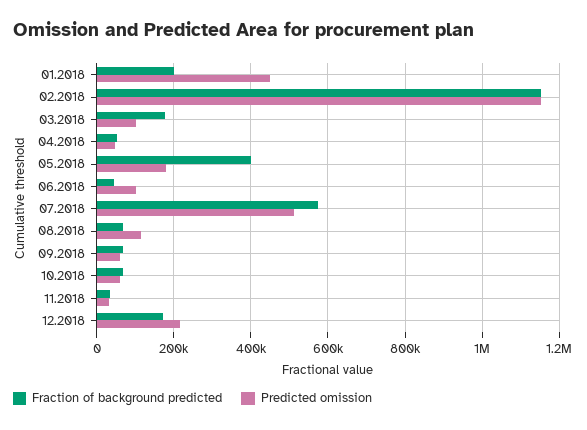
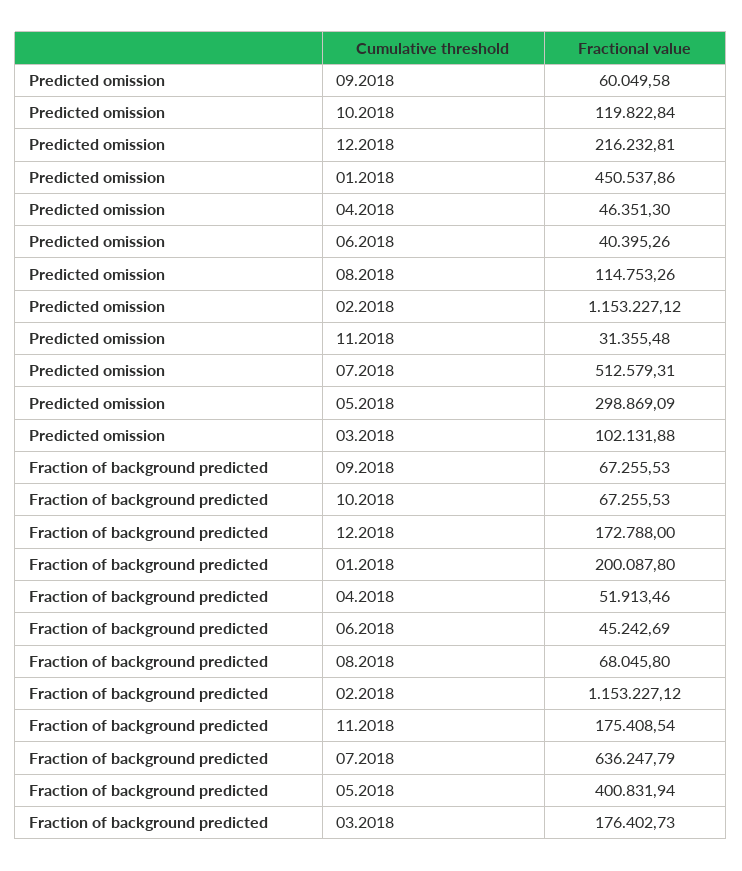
Predicted omission, 05.2018: 180000 -> 298869.09
Predicted omission, 06.2018: 100000 -> 40395.26
Fraction of background predicted, 07.2018: 580000 -> 636247.79
Predicted omission, 10.2018: 60000 -> 119822.84
Fraction of background predicted, 11.2018: 40000 -> 175408.54

